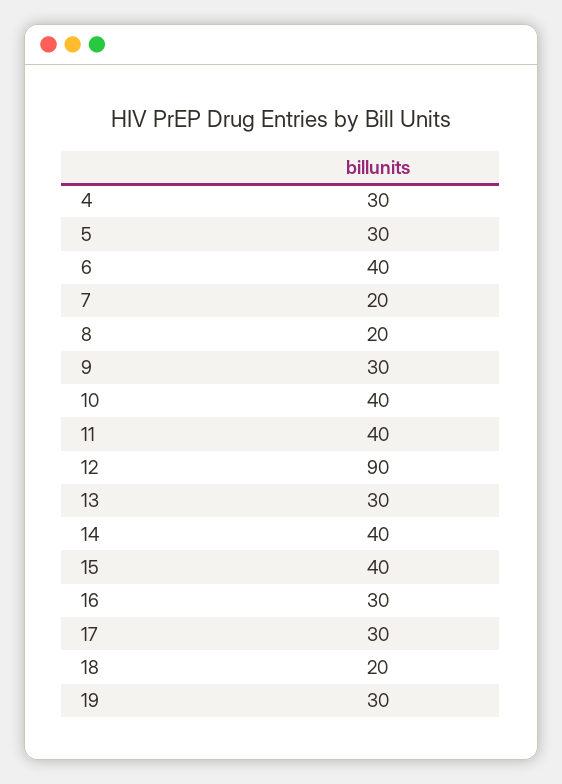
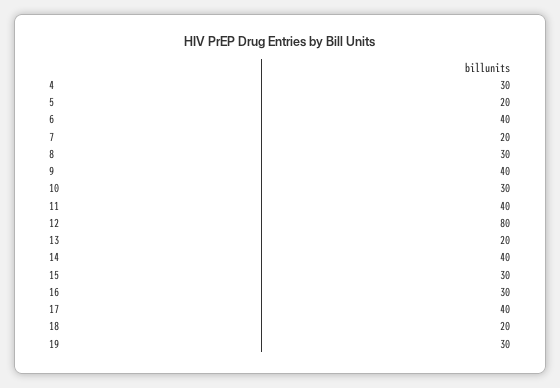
5: 30 -> 20
8: 20 -> 30
9: 30 -> 40
10: 40 -> 30
12: 90 -> 80
13: 30 -> 20
15: 40 -> 30
17: 30 -> 40

